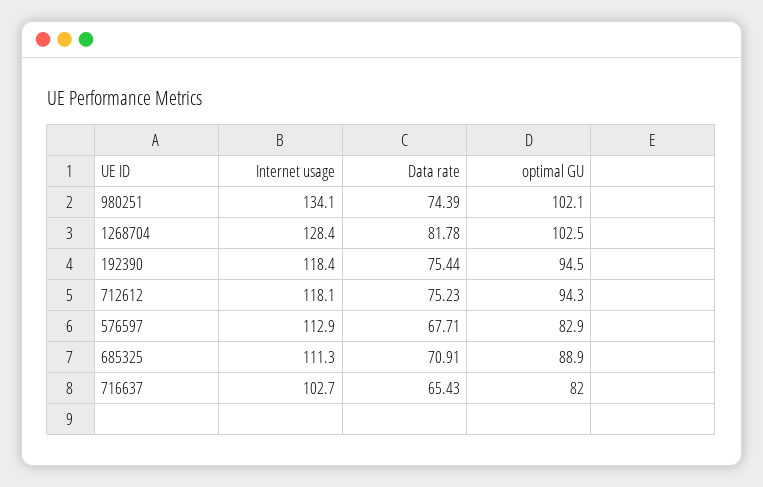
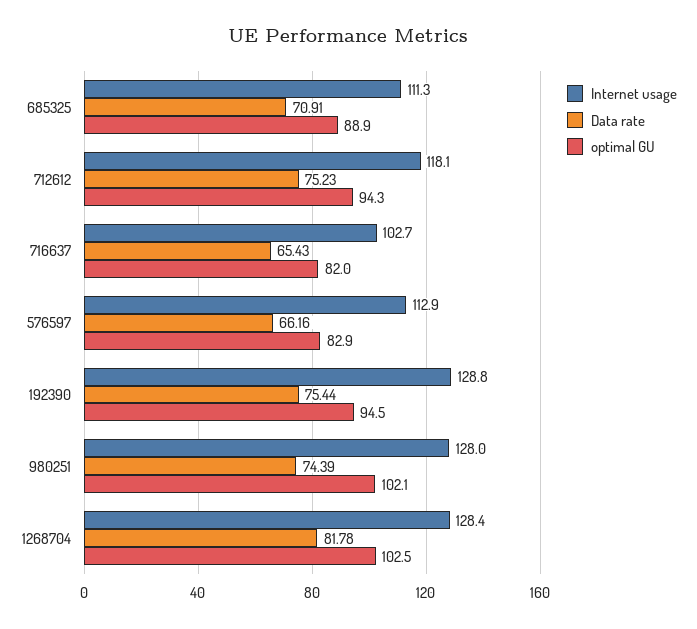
Internet usage, 980251: 134.1 -> 128
Internet usage, 192390: 118.4 -> 128.8
Data rate, 576597: 67.71 -> 66.16

